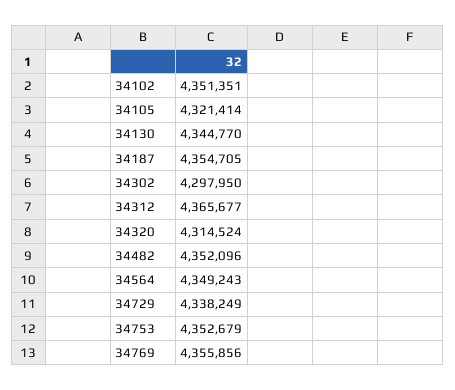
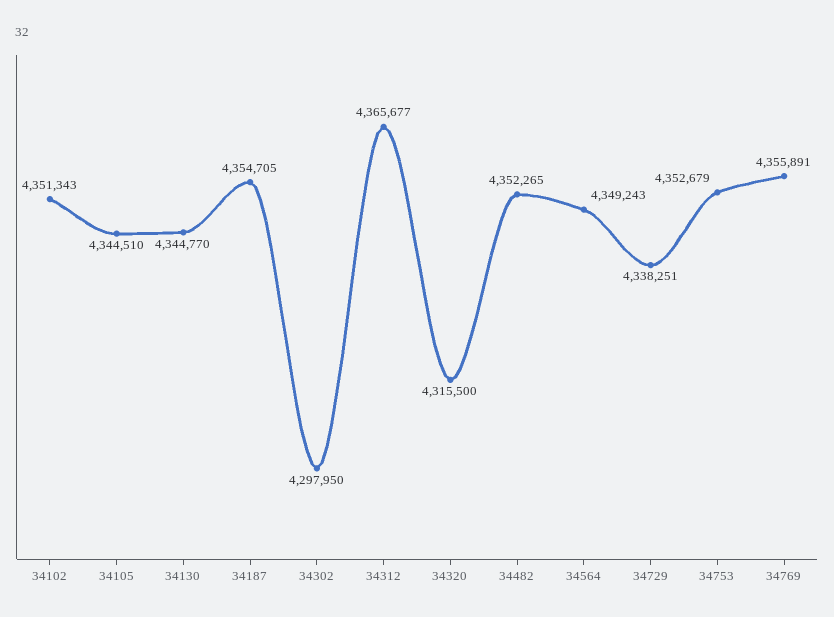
34102: 4351351 -> 4351343
34105: 4321414 -> 4344510
34320: 4314524 -> 4315500
34482: 4352096 -> 4352265
34729: 4338249 -> 4338251
34769: 4355856 -> 4355891

